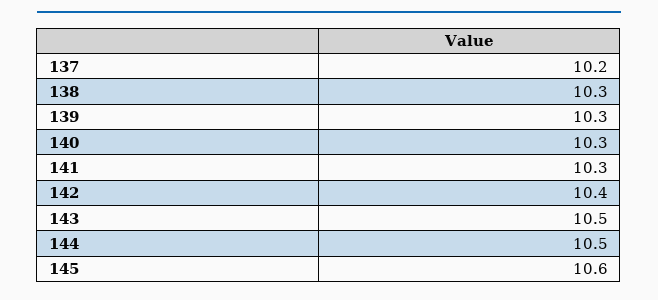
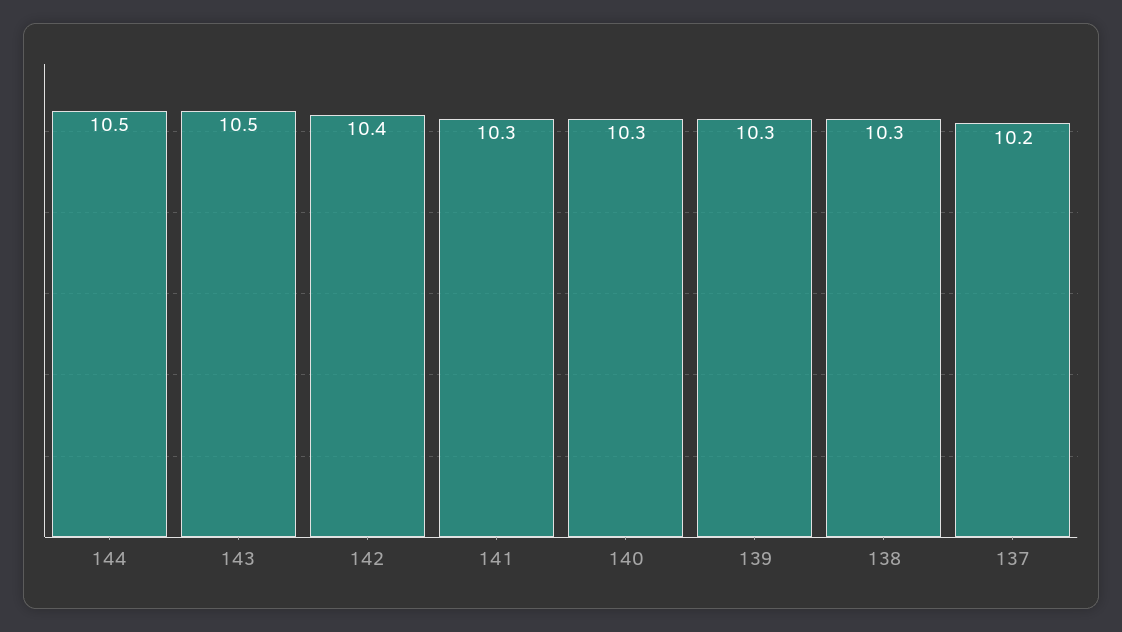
145: 10.6 -> none

